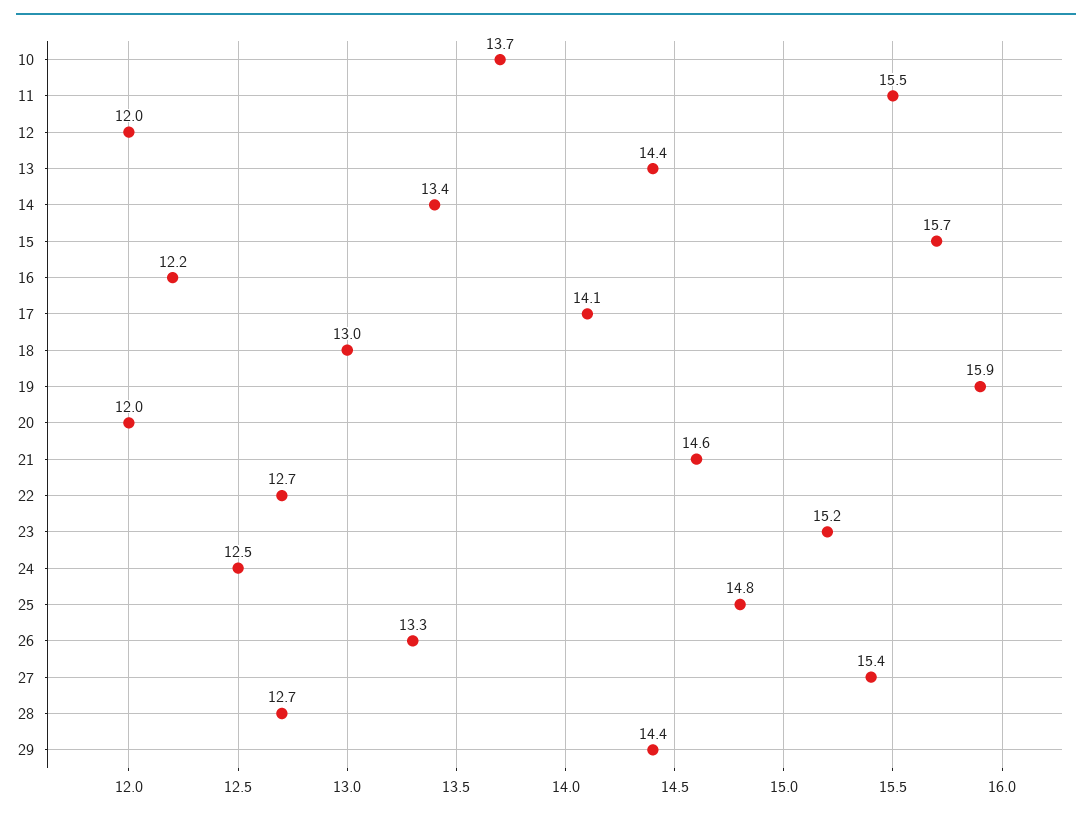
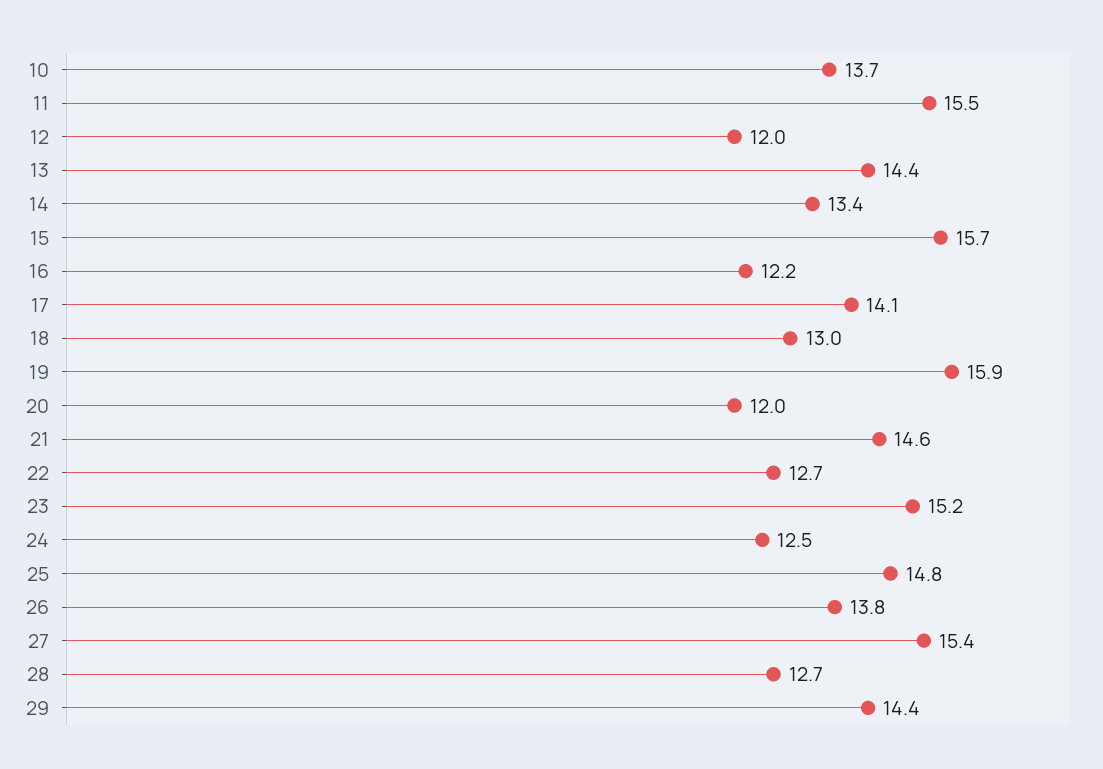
26: 13.3 -> 13.8

